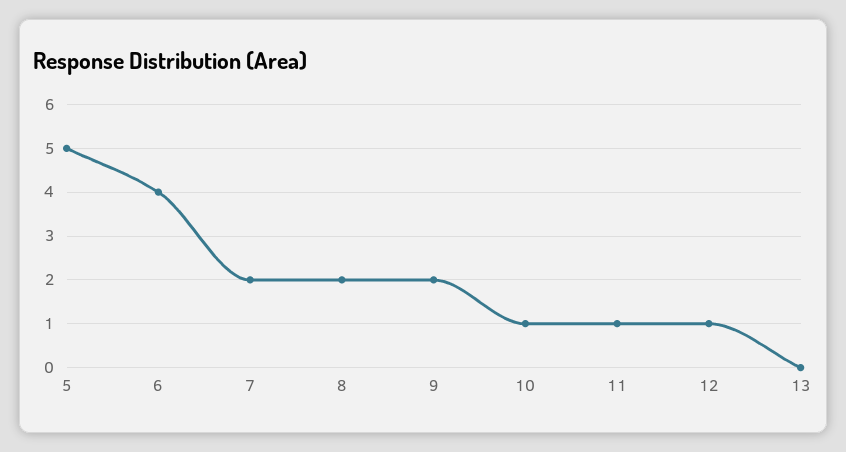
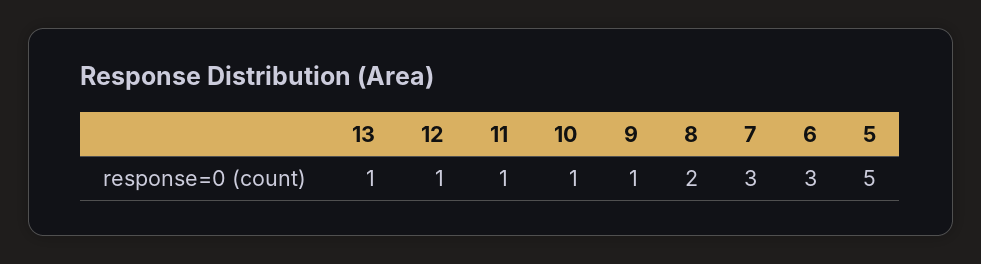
6: 4 -> 3
7: 2 -> 3
9: 2 -> 1
13: 0 -> 1

